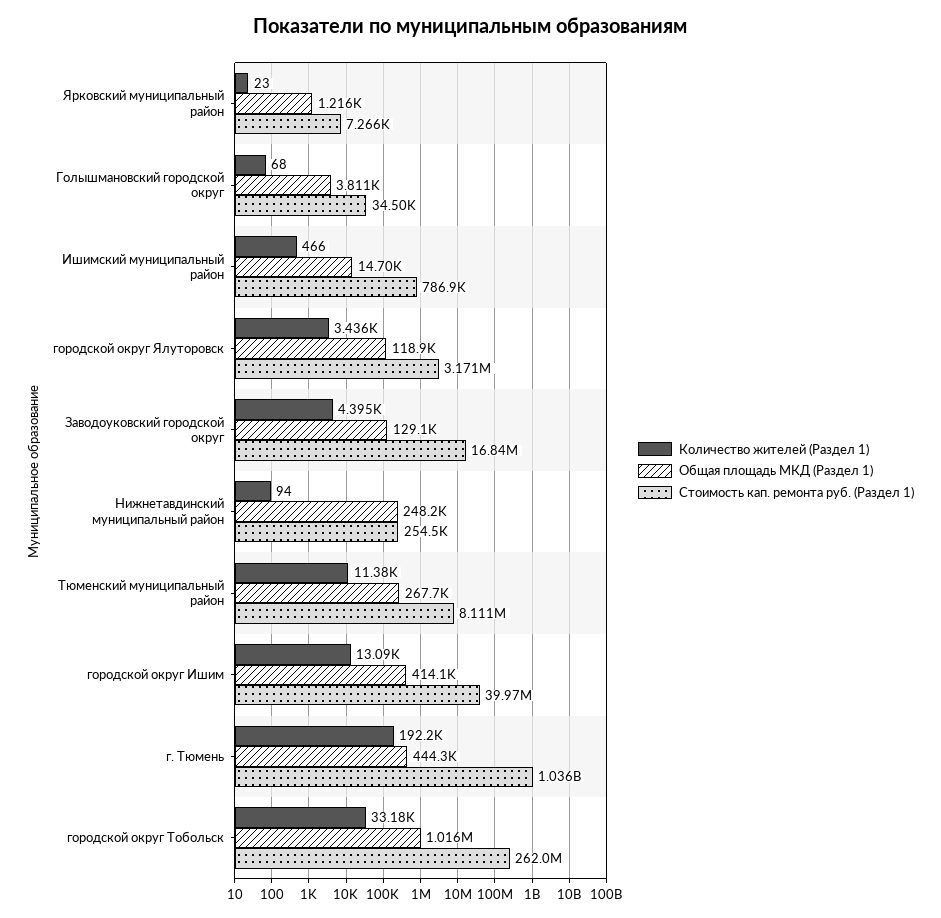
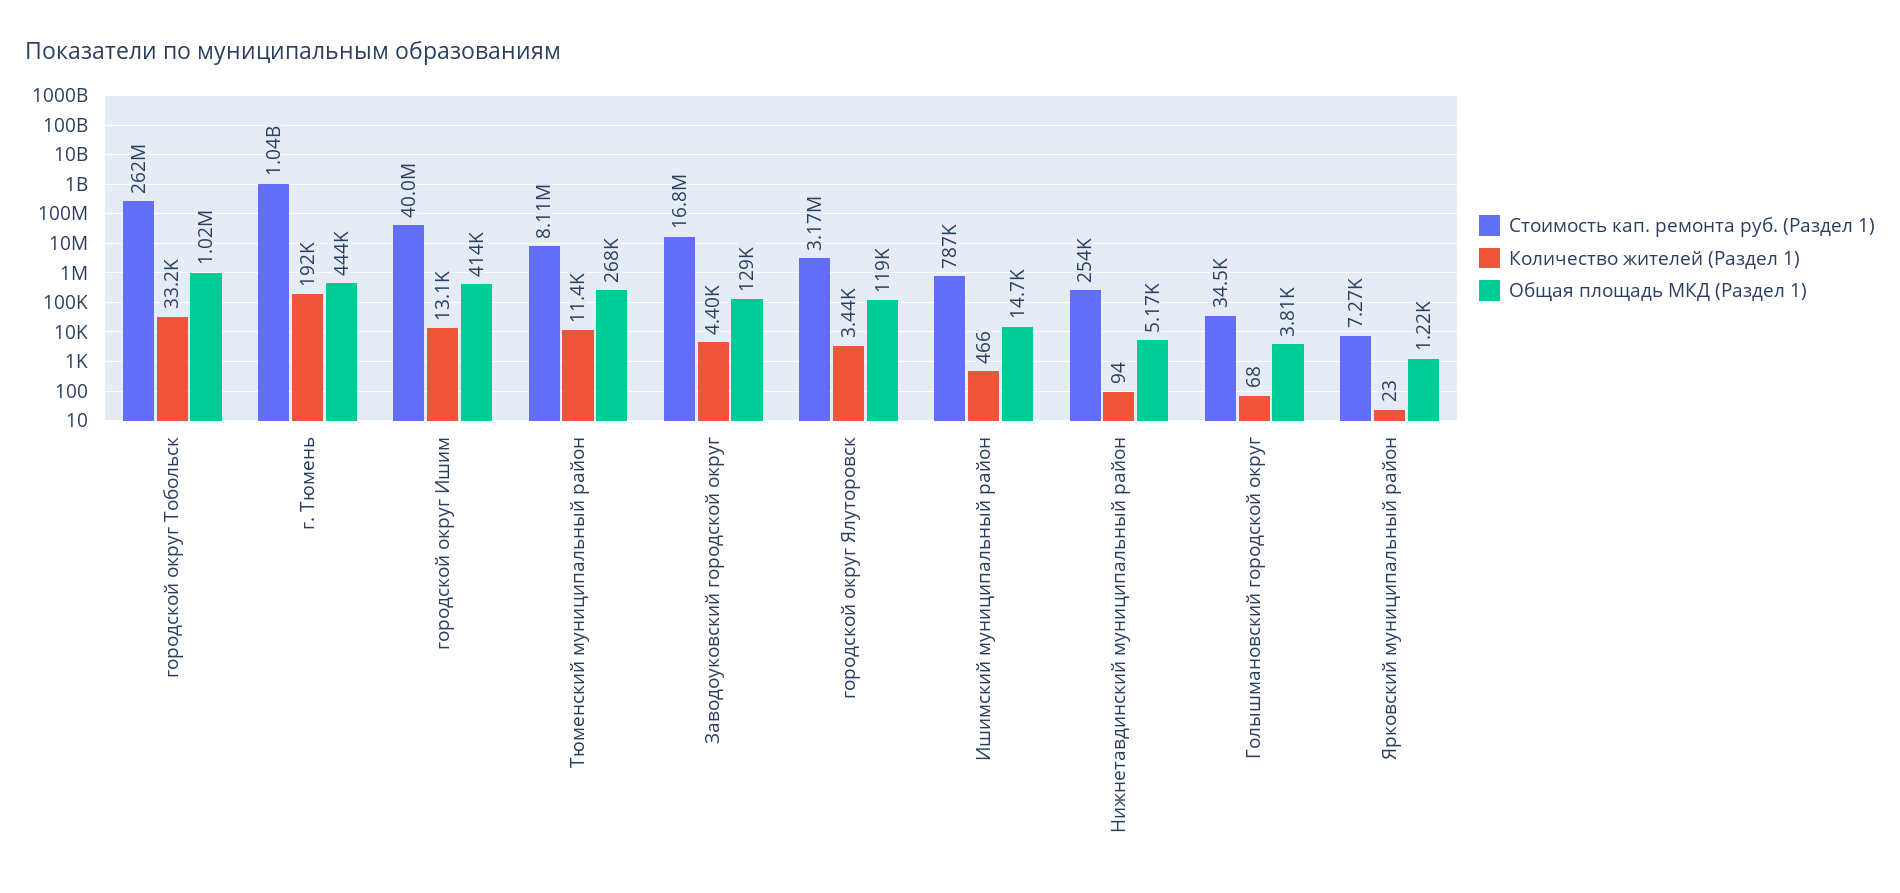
Общая площадь МКД (Раздел 1), Нижнетавдинский муниципальный район: 248200 -> 5170

